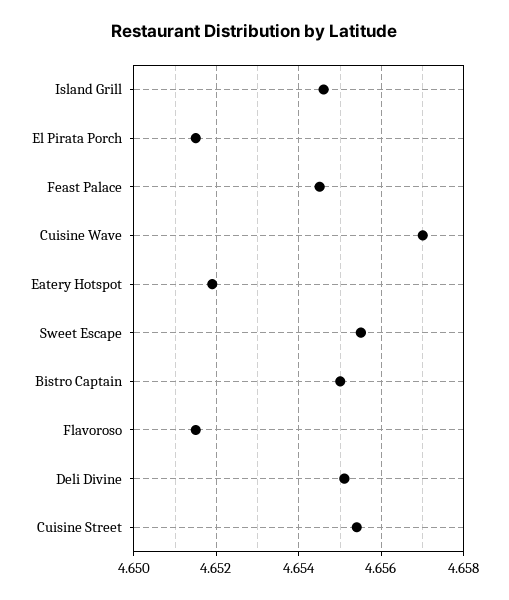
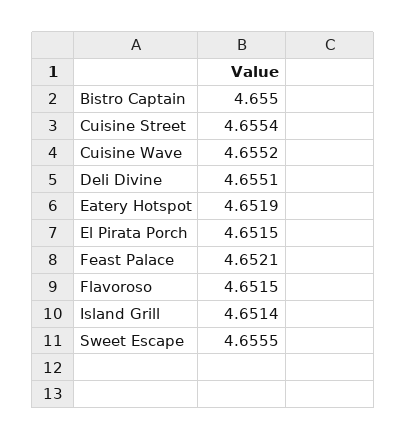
Island Grill: 4.6545 -> 4.6514
Feast Palace: 4.6545 -> 4.6521
Cuisine Wave: 4.657 -> 4.6552

